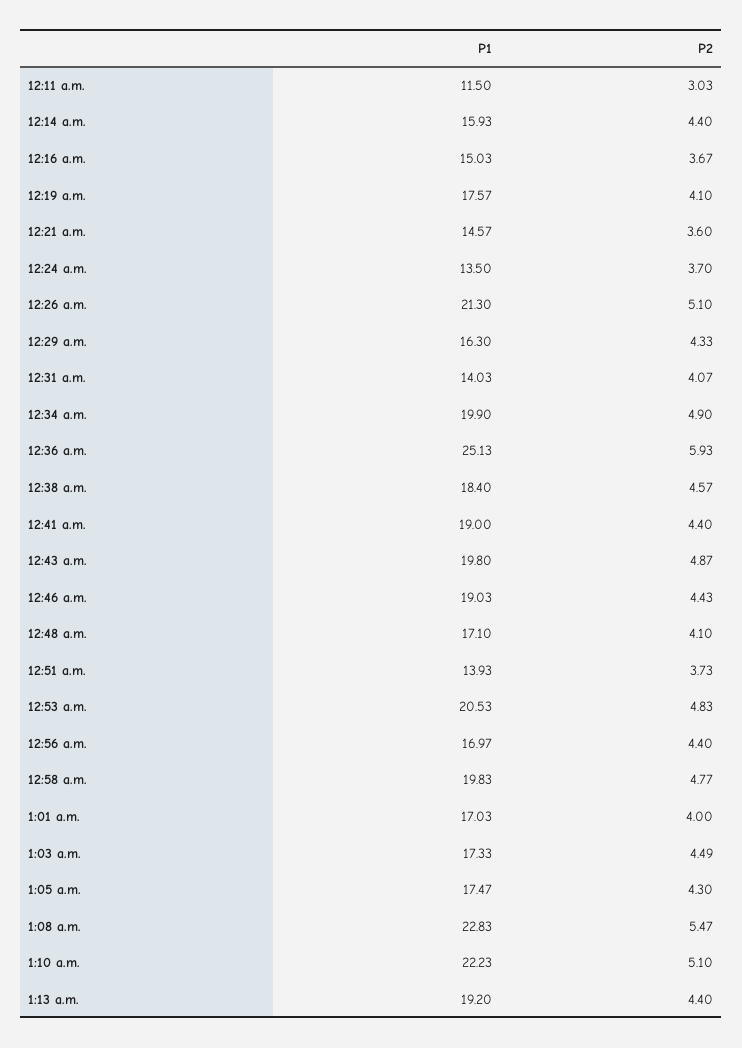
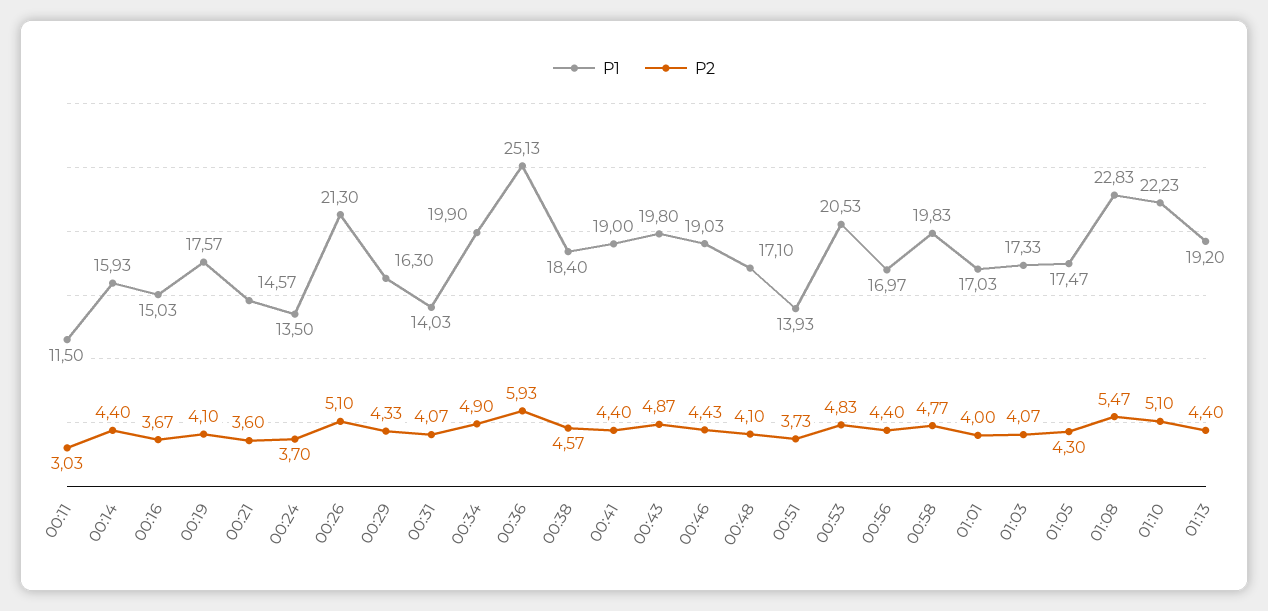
P2, 1:03 a.m.: 4.49 -> 4.07

